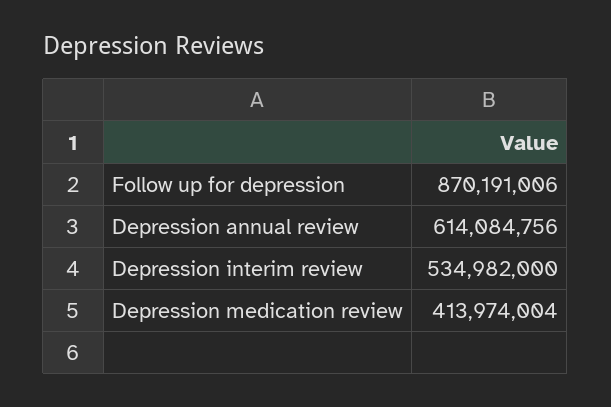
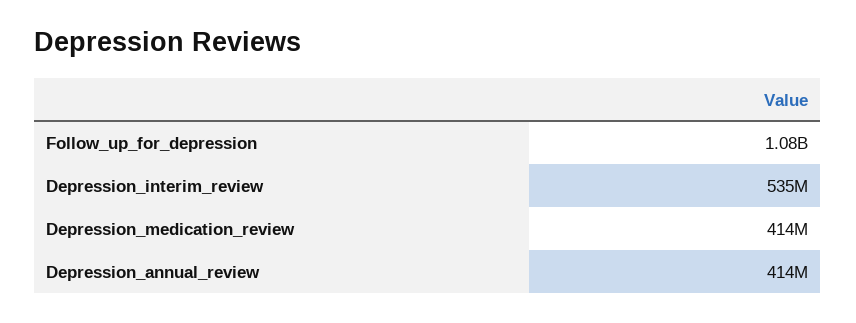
Follow up for depression: 870191006 -> 1080000000
Depression annual review: 614084756 -> 414000000

